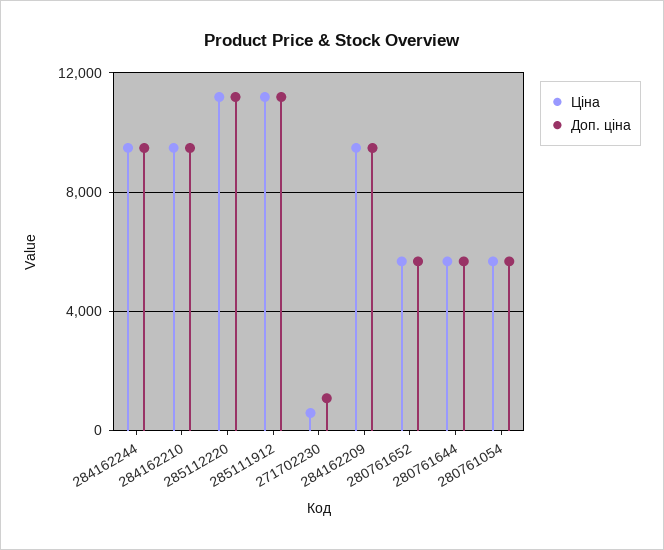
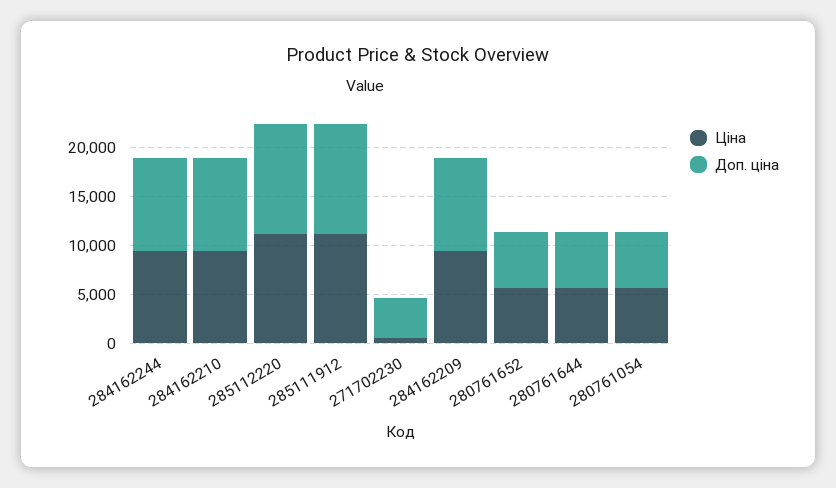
Доп. ціна, 271702230: 1000 -> 4000

